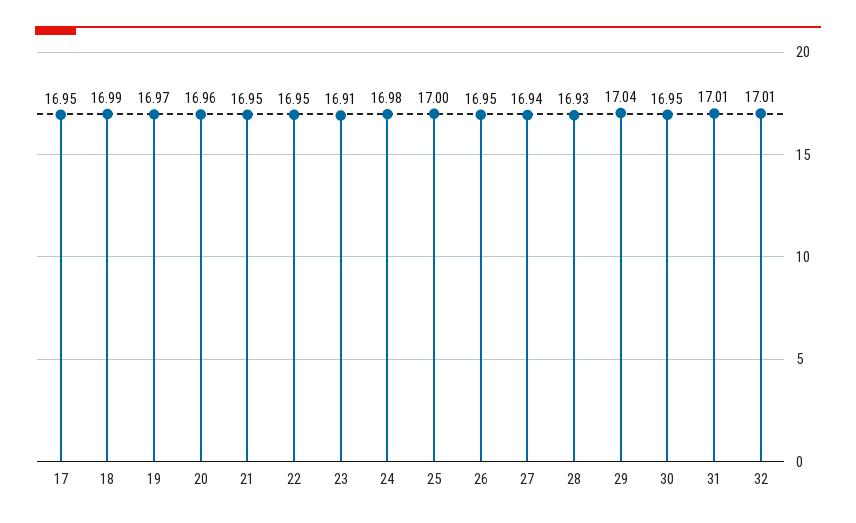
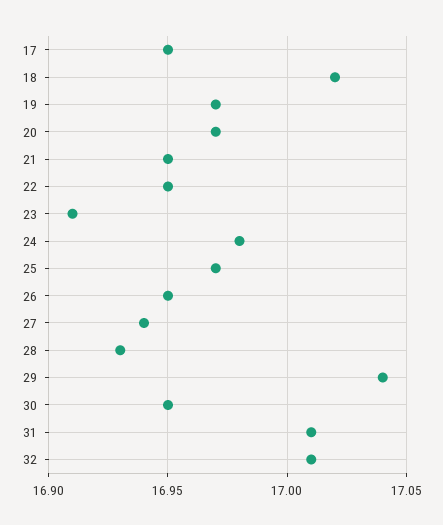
18: 16.99 -> 17.02
20: 16.96 -> 16.97
25: 17 -> 16.97

